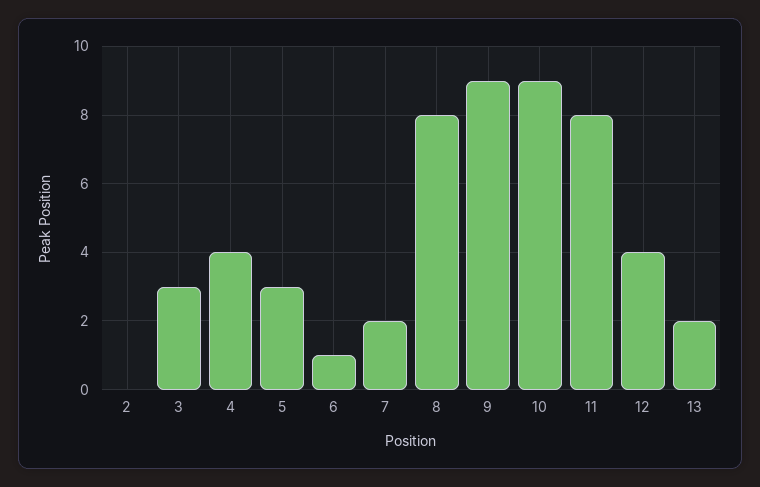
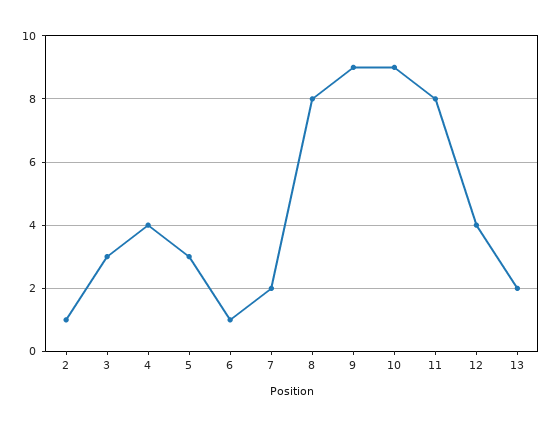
2: 0 -> 1

